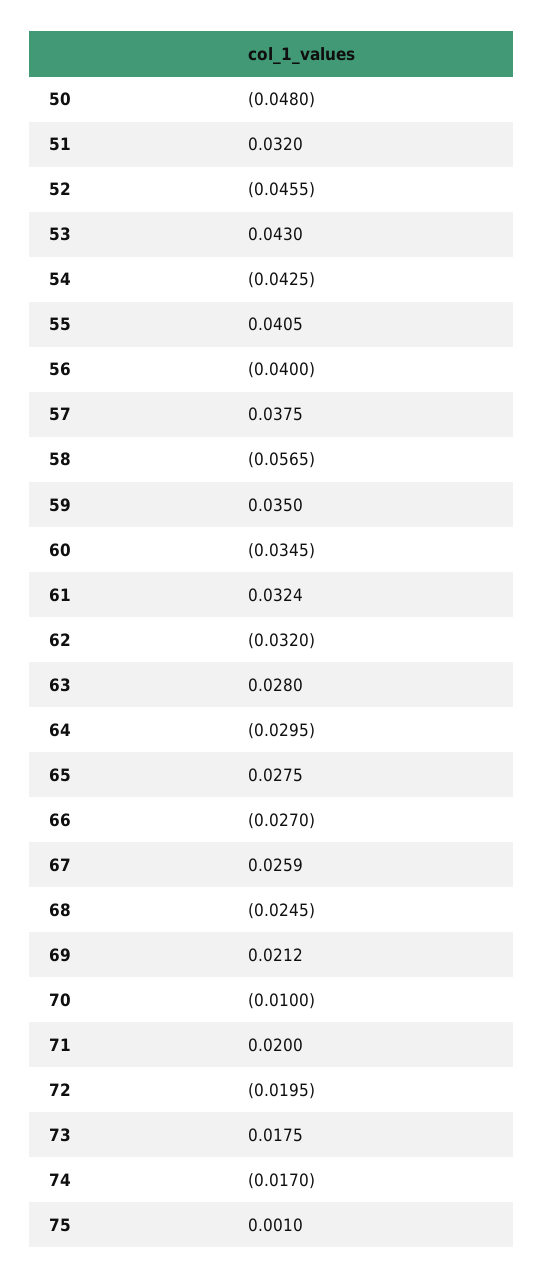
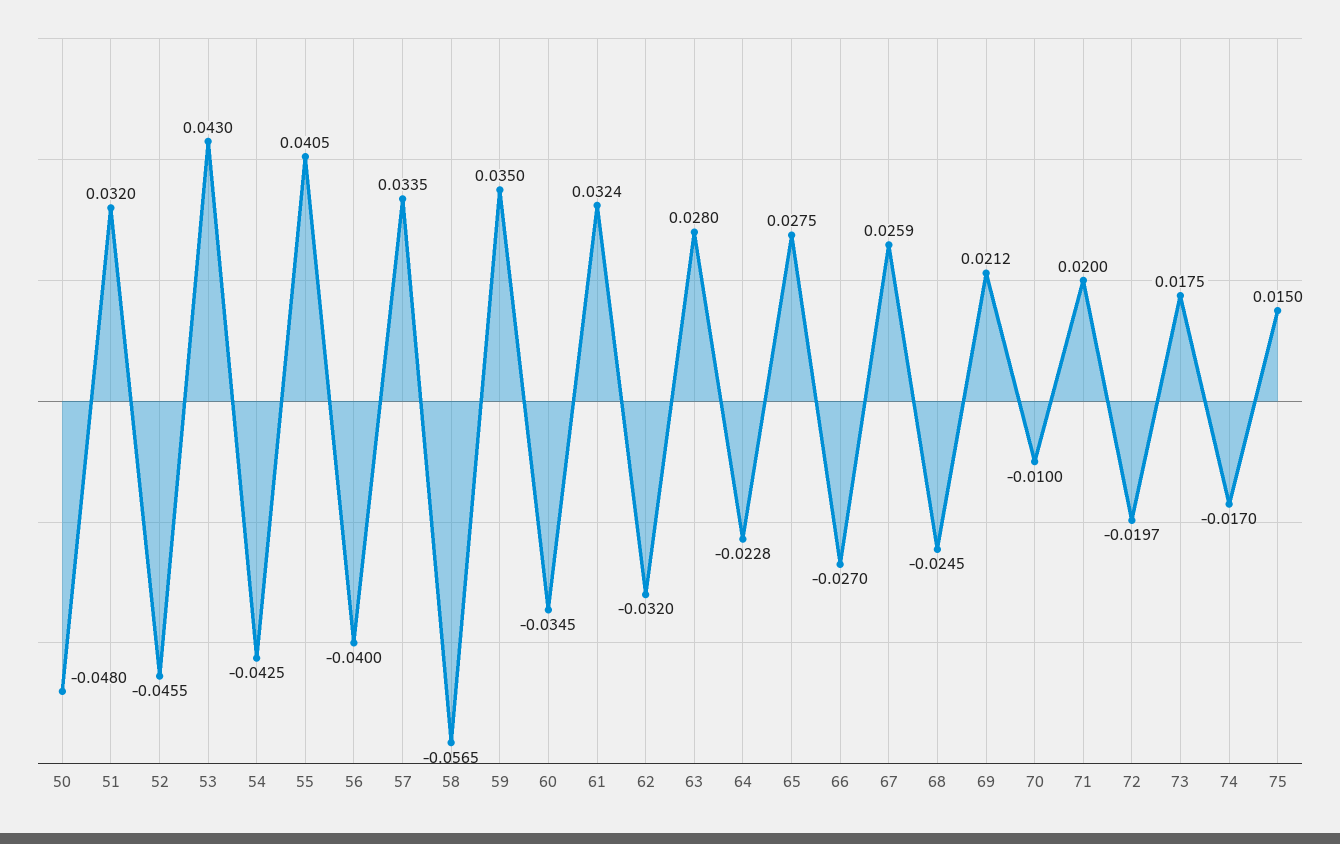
57: 0.0375 -> 0.0335
64: -0.0295 -> -0.0228
72: -0.0195 -> -0.0197
75: 0.001 -> 0.015

